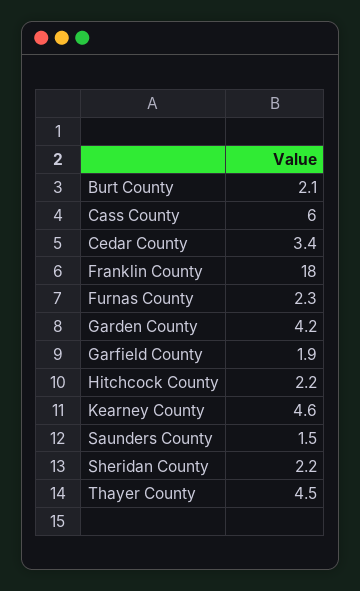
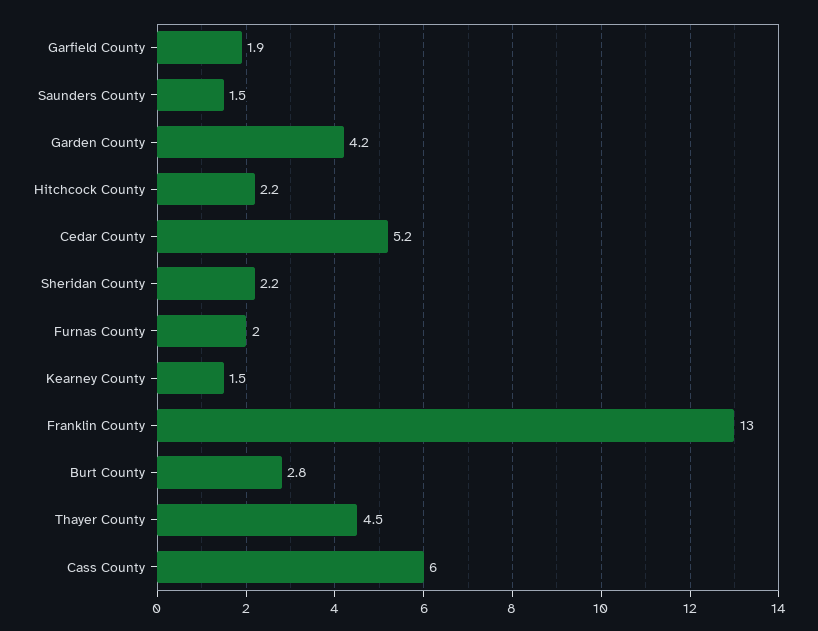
Burt County: 2.1 -> 2.8
Cedar County: 3.4 -> 5.2
Franklin County: 18 -> 13
Furnas County: 2.3 -> 2
Kearney County: 4.6 -> 1.5

